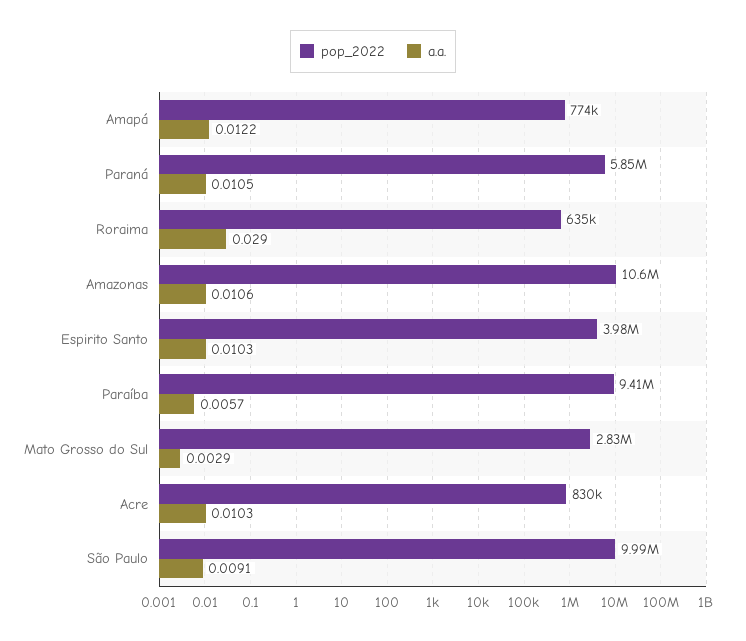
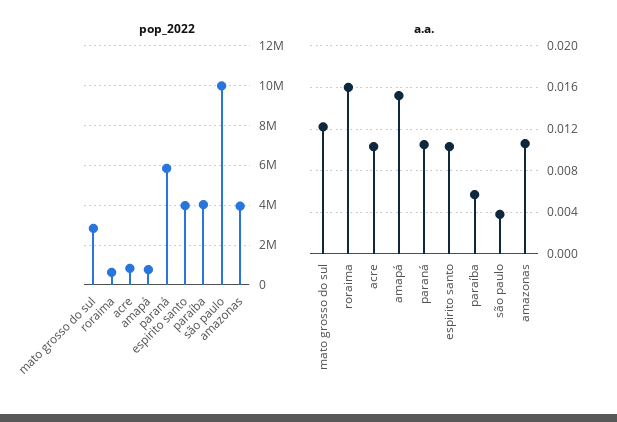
a.a., Amapá: 0.0122 -> 0.015
a.a., Roraima: 0.029 -> 0.016
pop_2022, Amazonas: 10600000 -> 4000000
pop_2022, Paraíba: 9410000 -> 4000000
a.a., Mato Grosso do Sul: 0.0029 -> 0.012
a.a., São Paulo: 0.0091 -> 0.004

